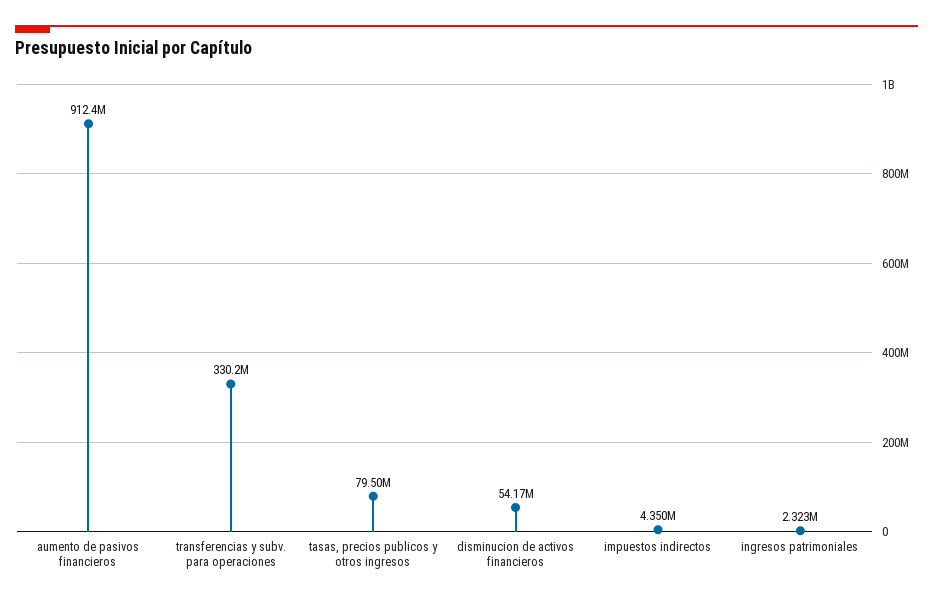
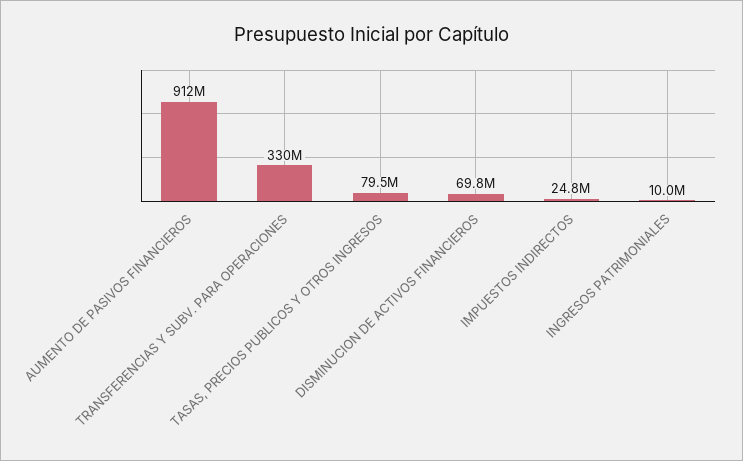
disminucion de activos financieros: 54170000 -> 69800000
impuestos indirectos: 4350000 -> 24800000
ingresos patrimoniales: 2323000 -> 10000000

